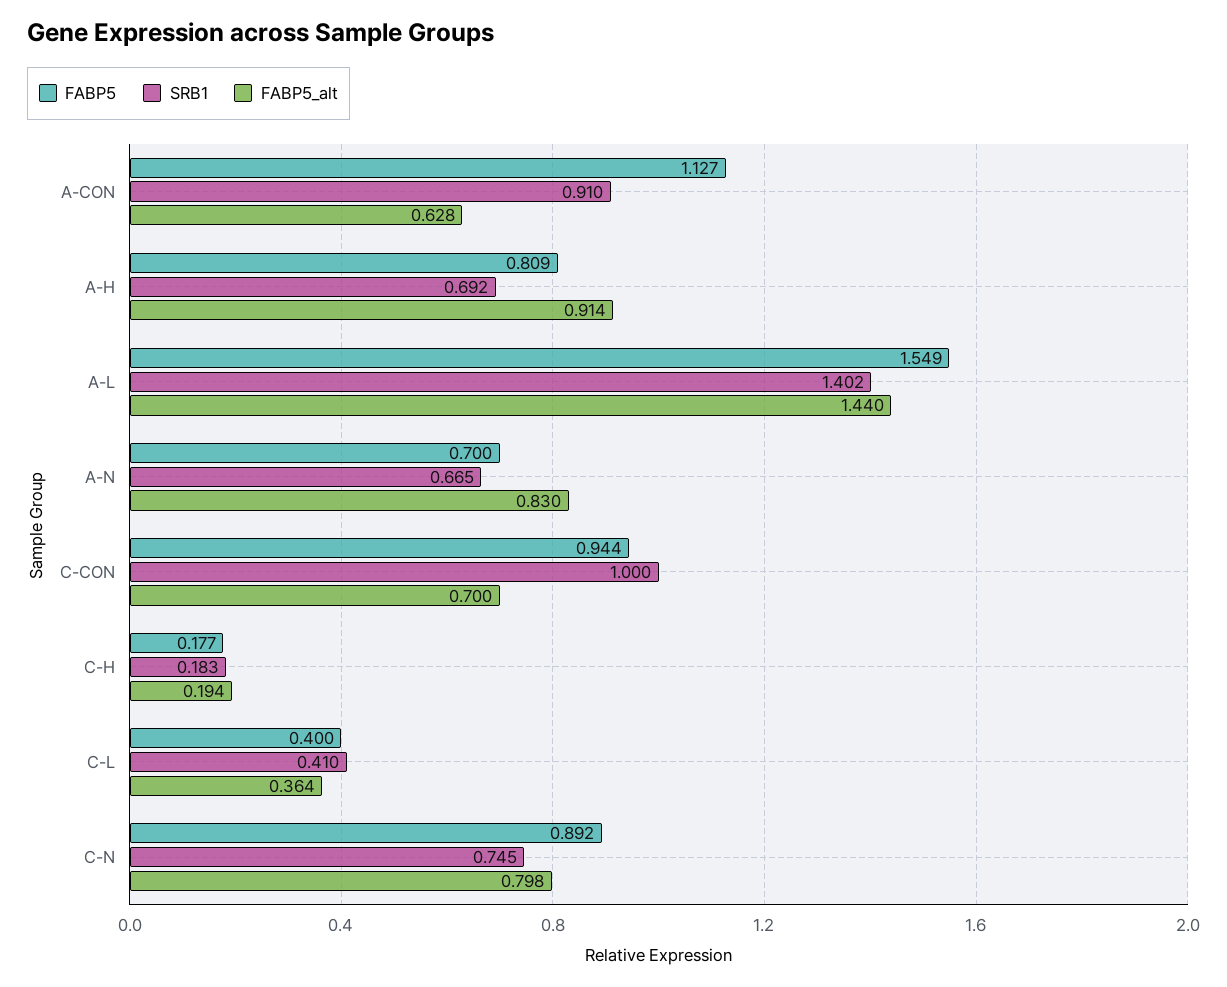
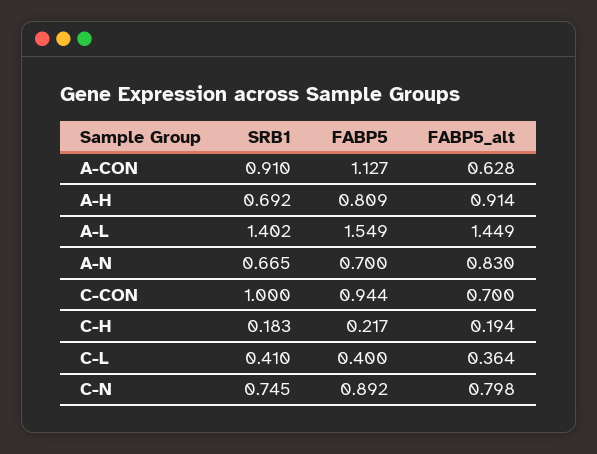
FABP5_alt, A-L: 1.44 -> 1.449
FABP5, C-H: 0.177 -> 0.217

